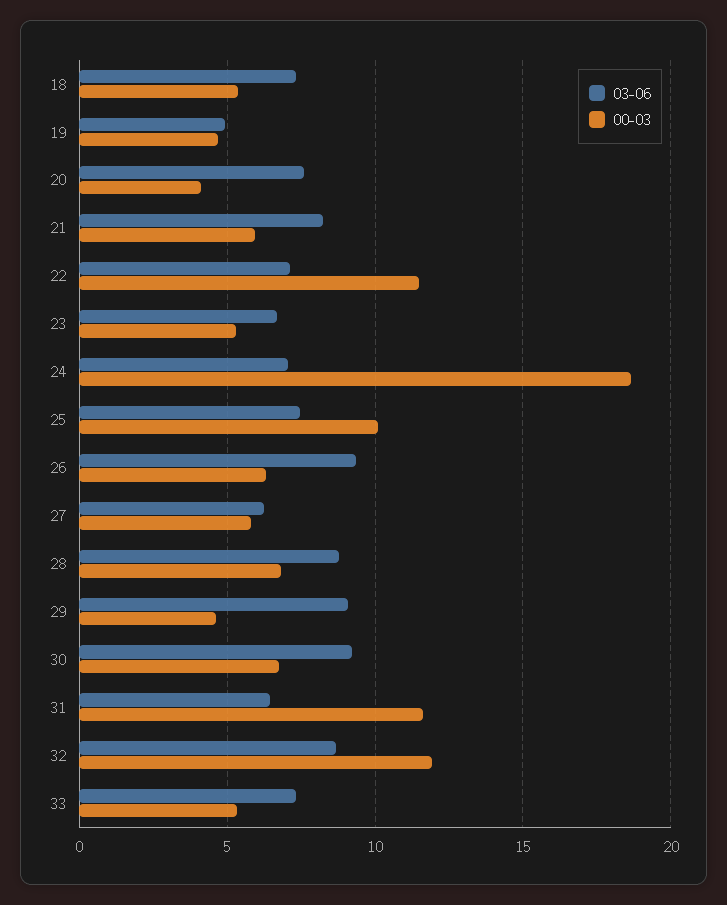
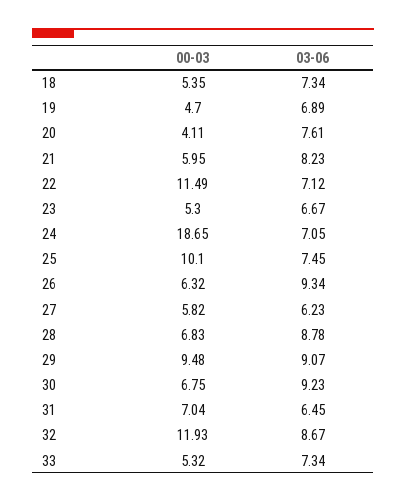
03-06, 19: 5 -> 6.89
00-03, 29: 4.5 -> 9.48
00-03, 31: 11.5 -> 7.04

